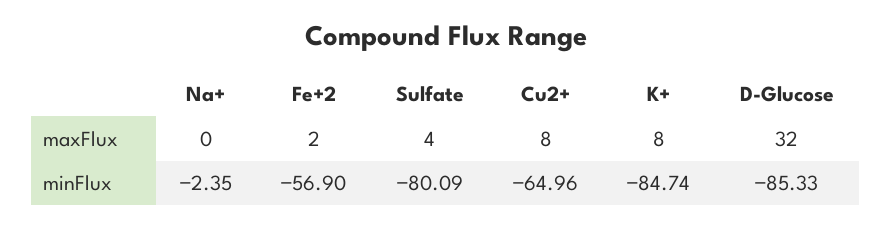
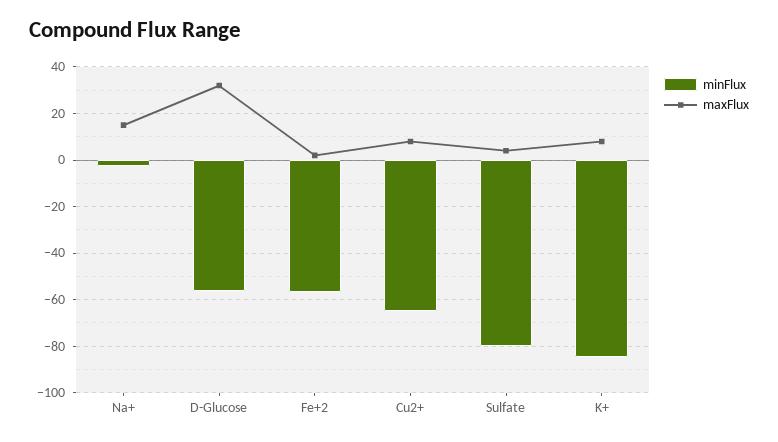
maxFlux, Na+: 0 -> 15
minFlux, D-Glucose: -85.33 -> -55

